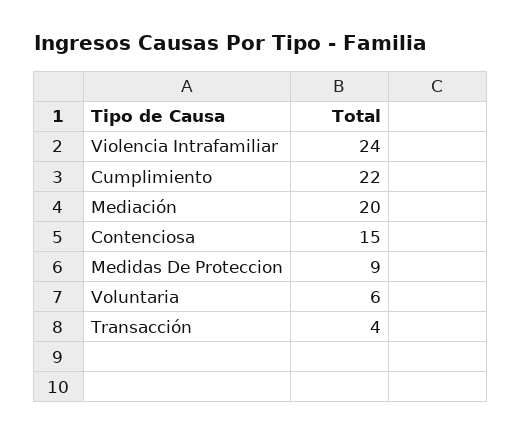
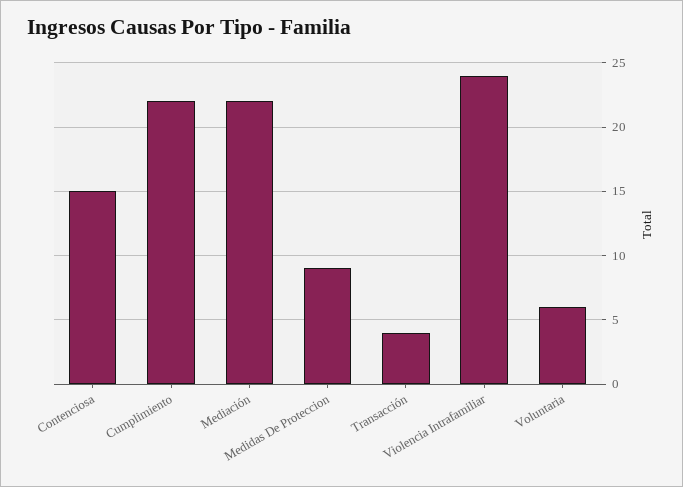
Mediación: 20 -> 22

